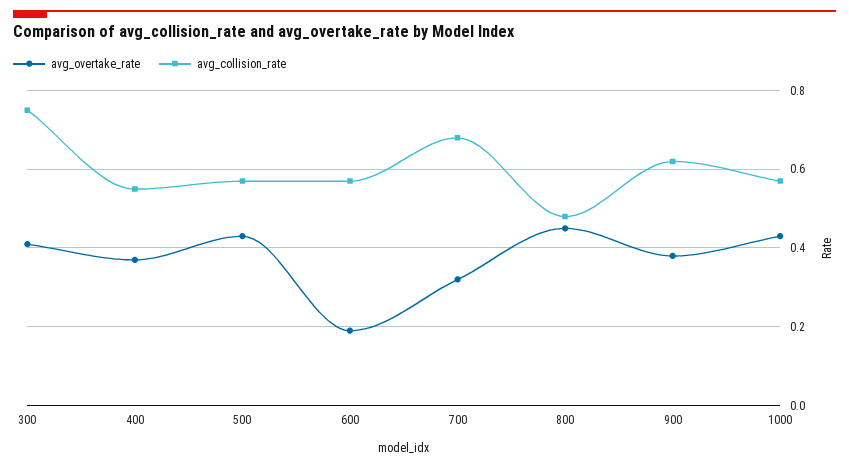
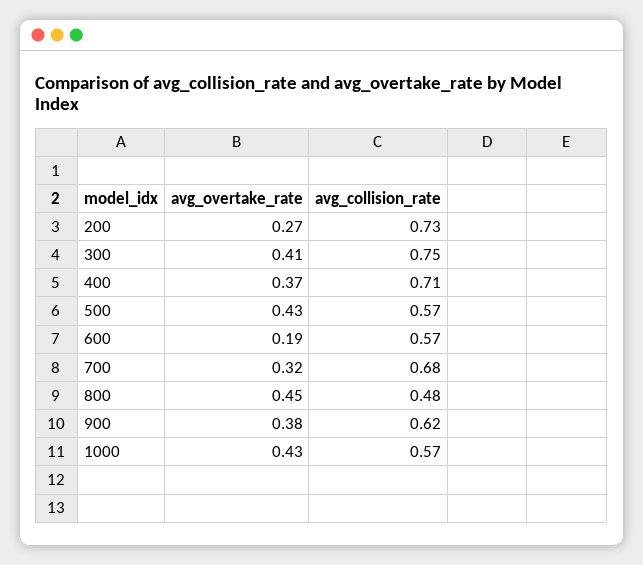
avg_collision_rate, 400: 0.55 -> 0.71
avg_overtake_rate, 200: none -> 0.27
avg_collision_rate, 200: none -> 0.73

